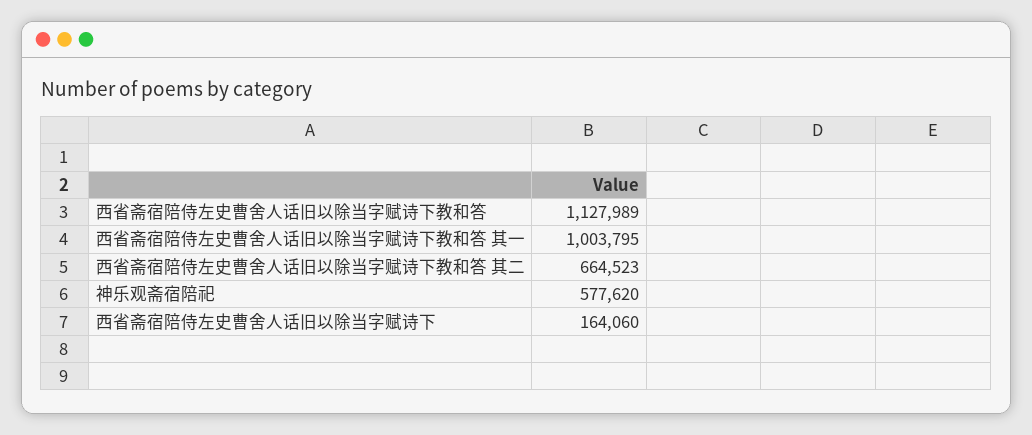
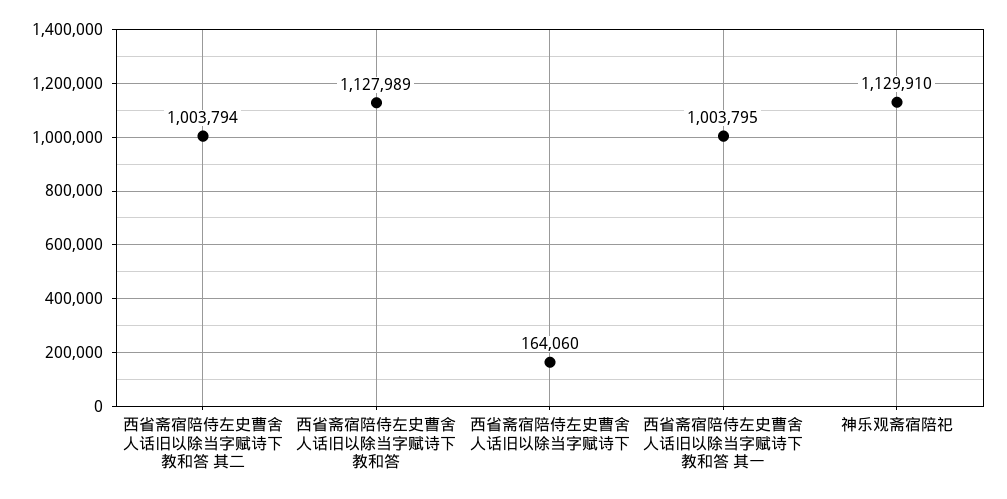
西省斋宿陪侍左史曹舍人话旧以除当字赋诗下教和答 其二: 664523 -> 1003794
神乐观斋宿陪祀: 577620 -> 1129910

